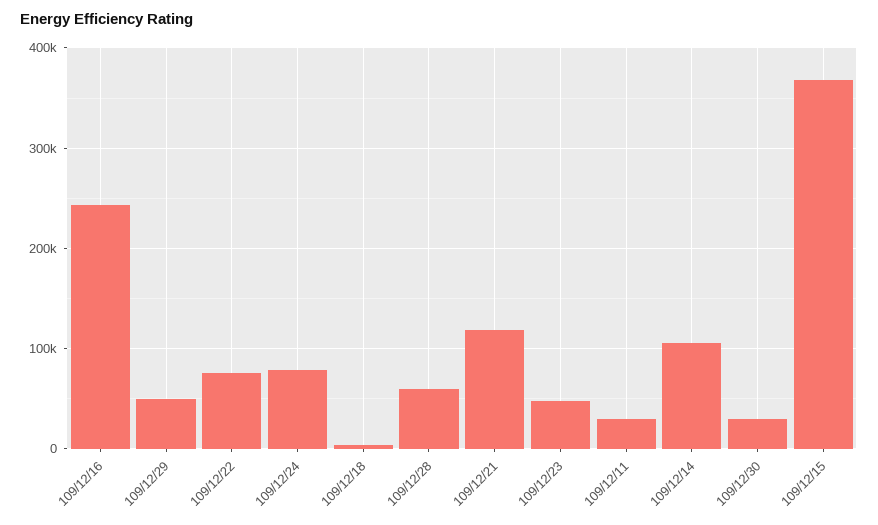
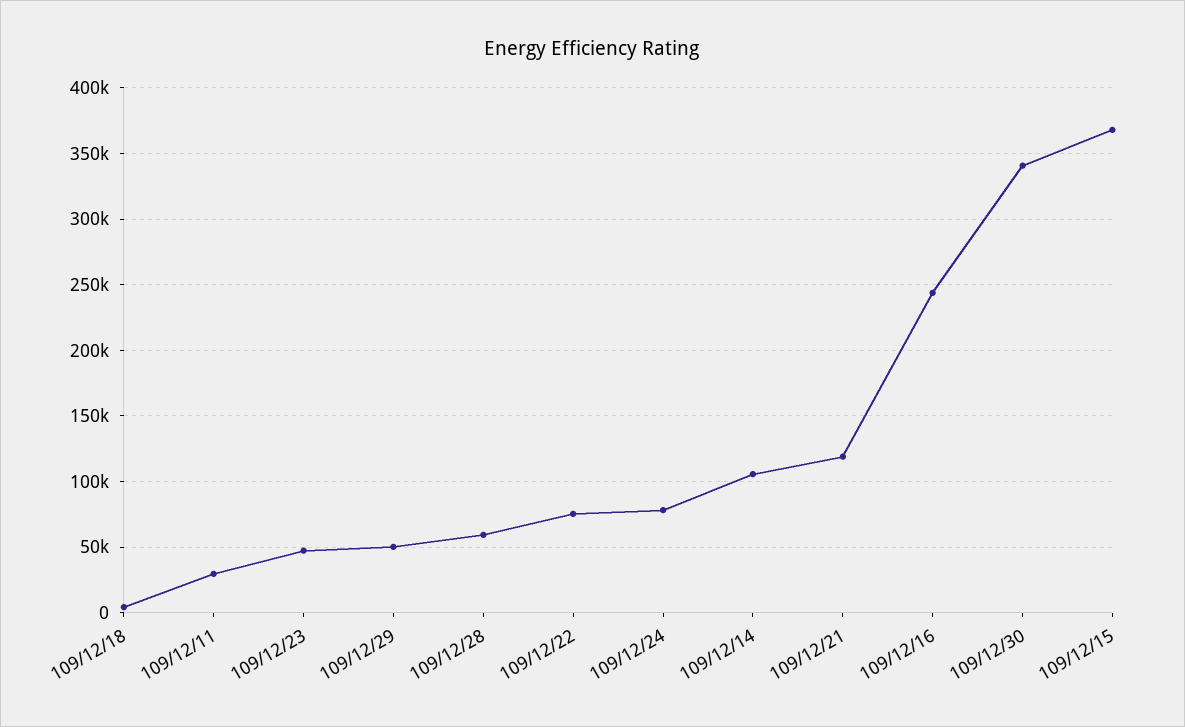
109/12/30: 30000 -> 340000

